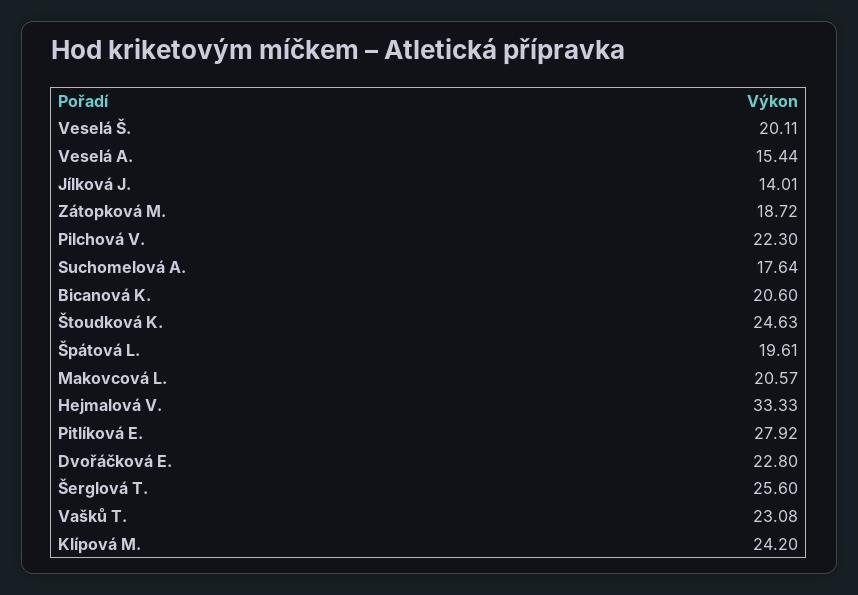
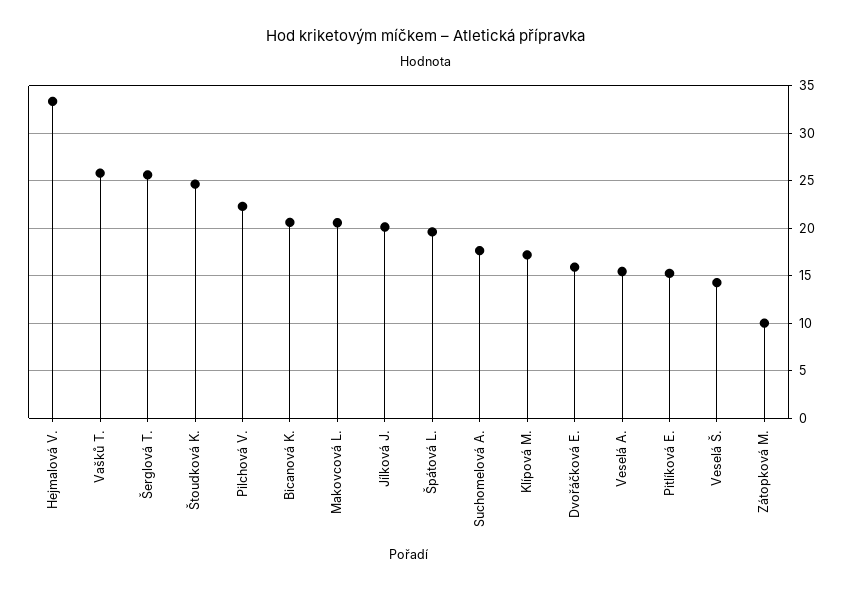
Veselá Š.: 20.11 -> 14
Jílková J.: 14.01 -> 20
Zátopková M.: 18.72 -> 10
Pitlíková E.: 27.92 -> 15
Dvořáčková E.: 22.8 -> 16
Vašků T.: 23.08 -> 26
Klípová M.: 24.2 -> 17

